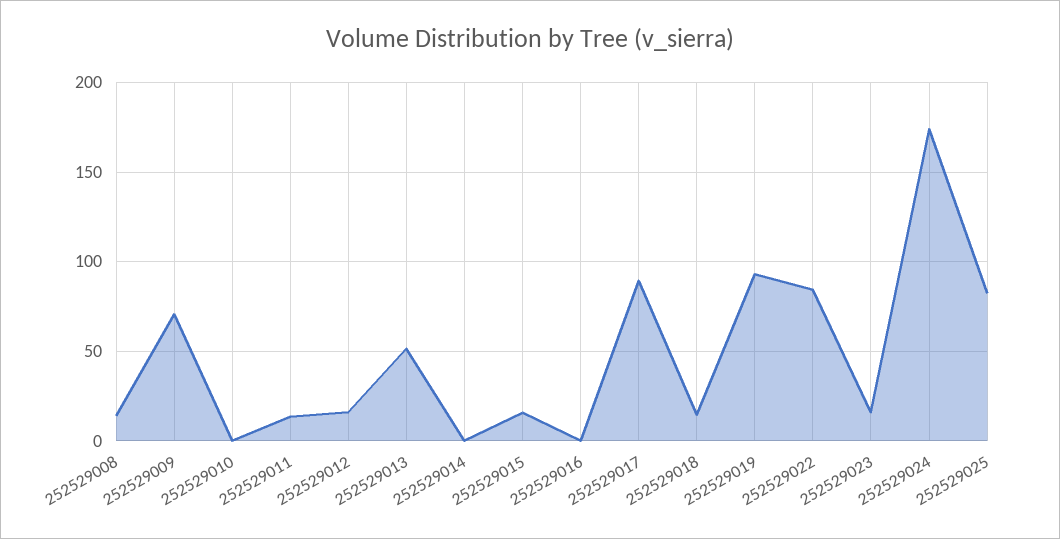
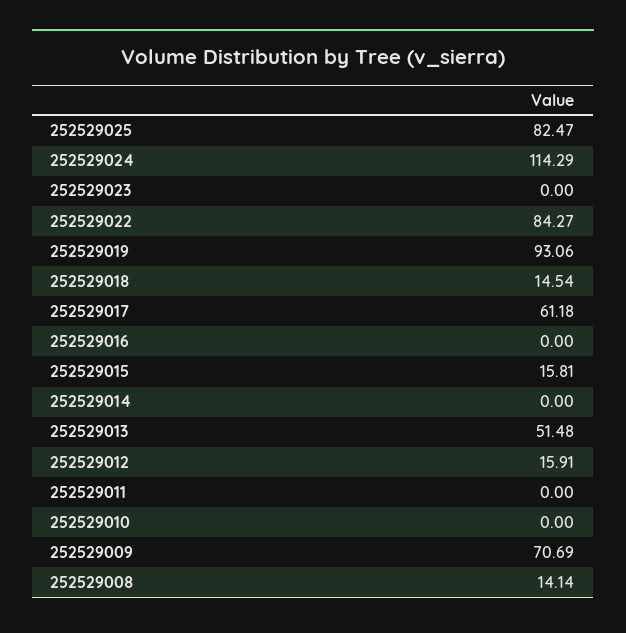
252529011: 15 -> 0
252529017: 90 -> 61.18
252529023: 15 -> 0
252529024: 175 -> 114.29

